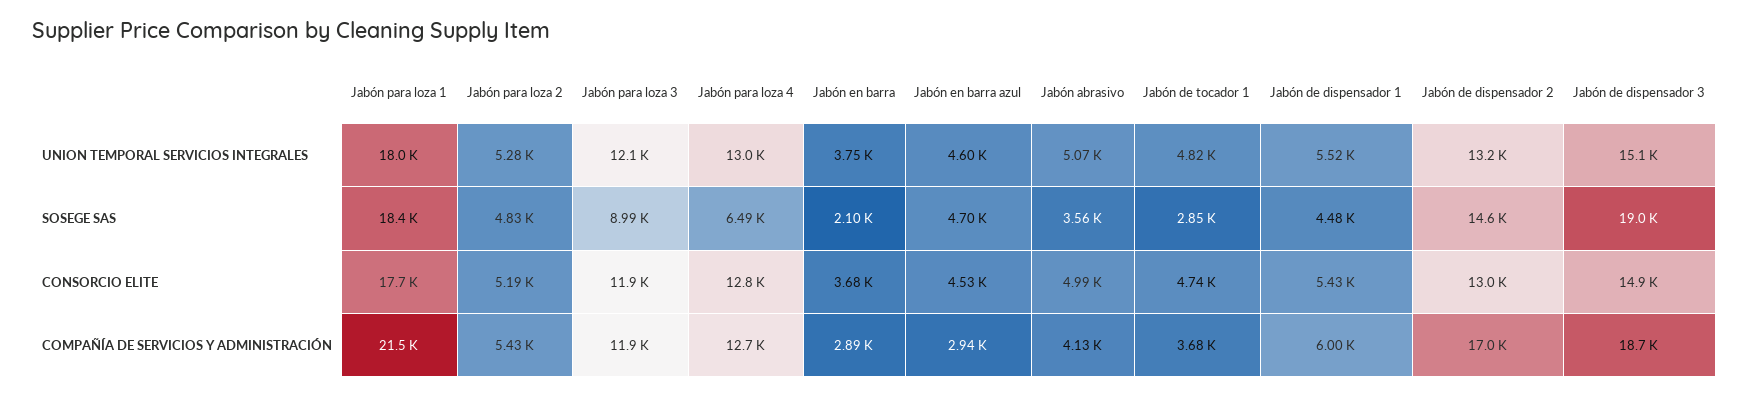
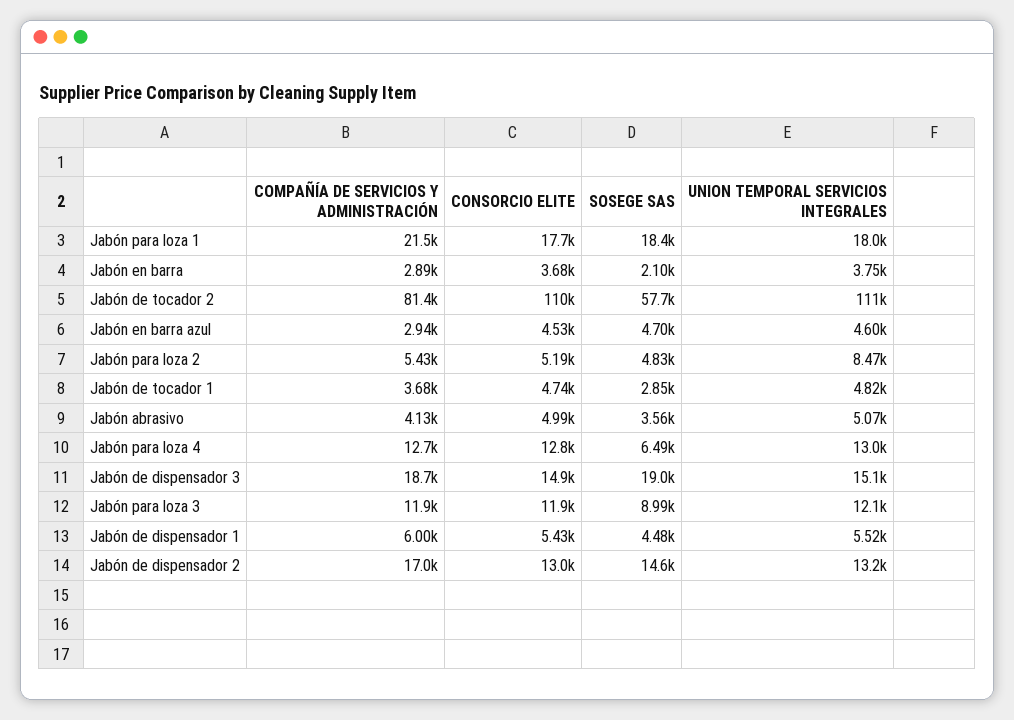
Jabón para loza 2, UNION TEMPORAL SERVICIOS INTEGRALES: 5280 -> 8470
Jabón de tocador 2, COMPAÑÍA DE SERVICIOS Y ADMINISTRACIÓN: none -> 81400
Jabón de tocador 2, CONSORCIO ELITE: none -> 110000
Jabón de tocador 2, SOSEGE SAS: none -> 57700
Jabón de tocador 2, UNION TEMPORAL SERVICIOS INTEGRALES: none -> 111000

